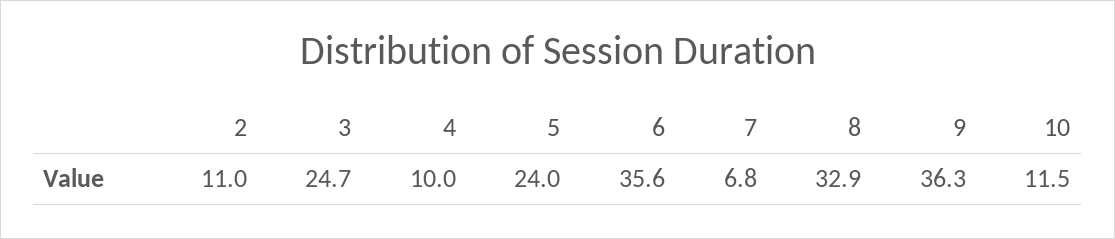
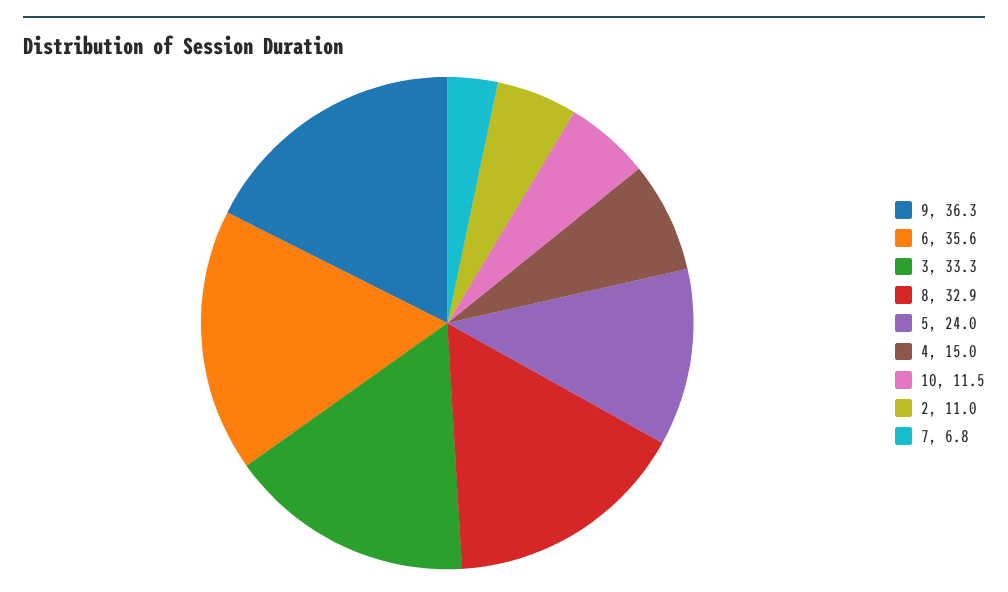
3: 24.7 -> 33.3
4: 10 -> 15

